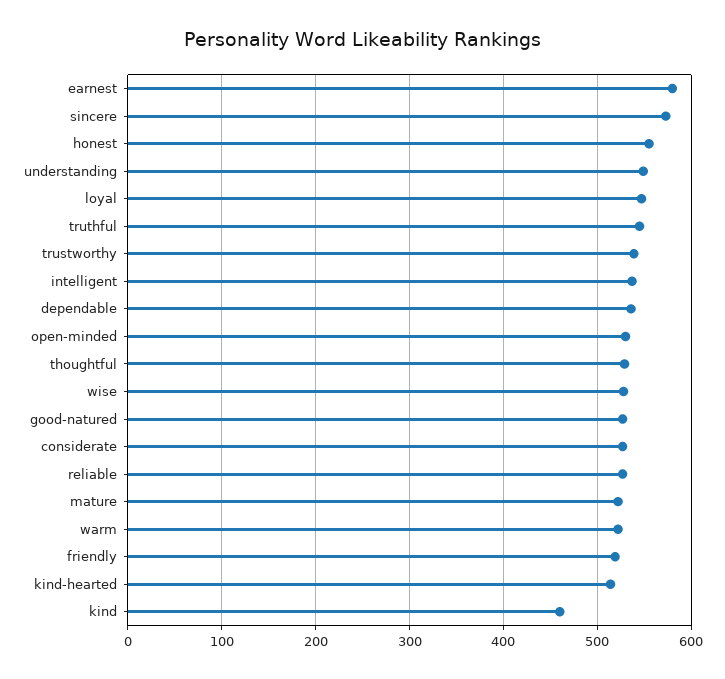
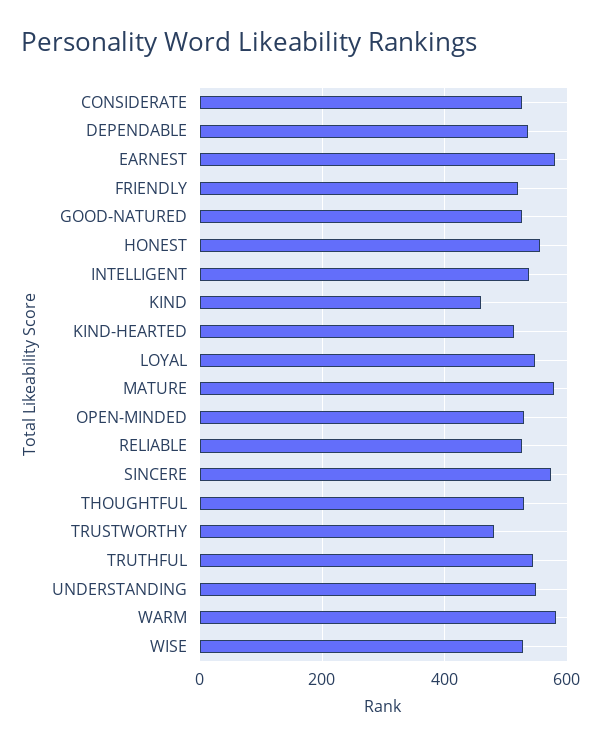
trustworthy: 540 -> 480
mature: 520 -> 580
warm: 520 -> 580

